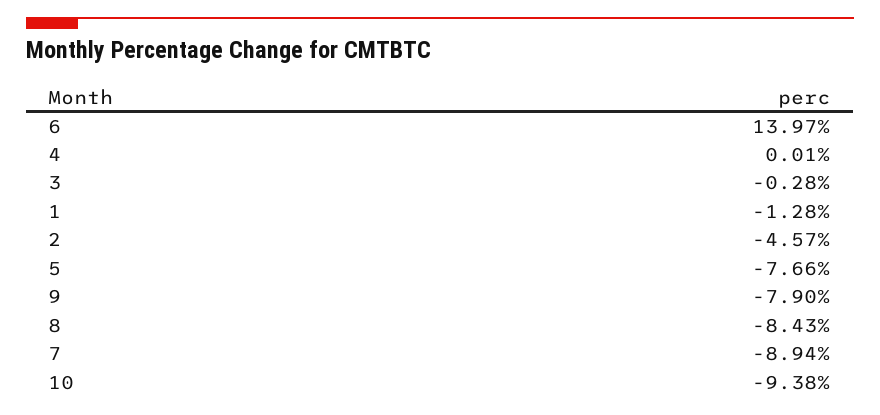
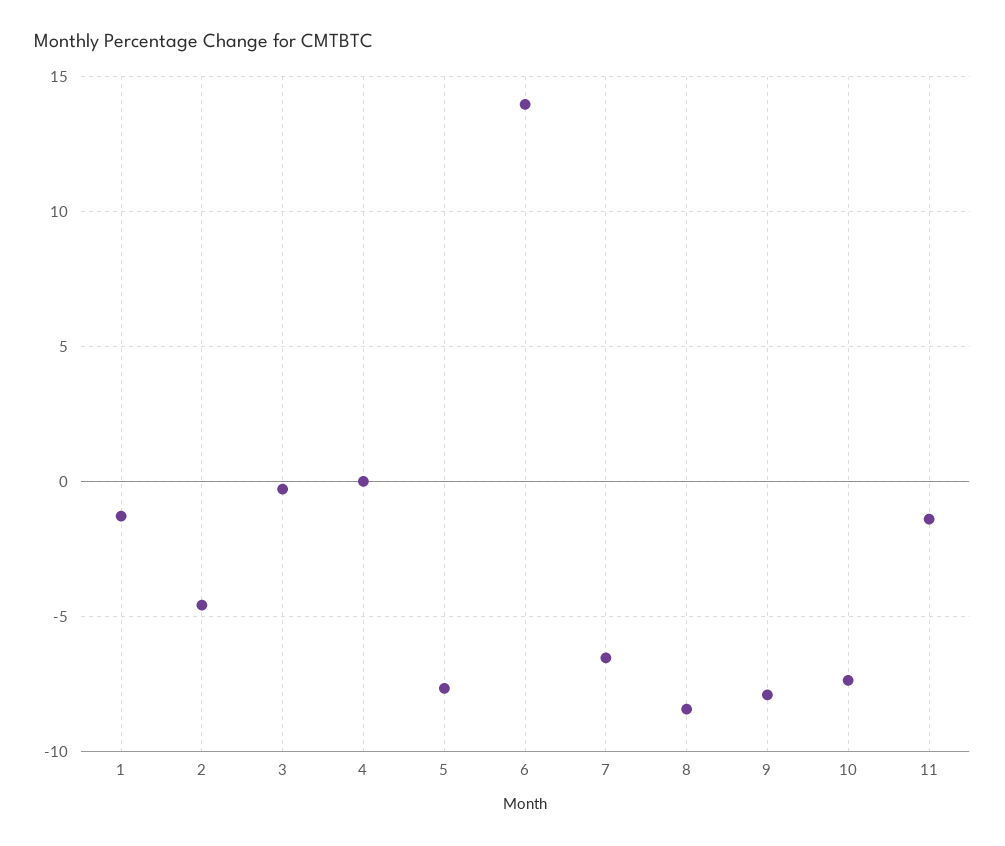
7: -8.94 -> -6.5
10: -9.38 -> -7.5
11: none -> -1.5

